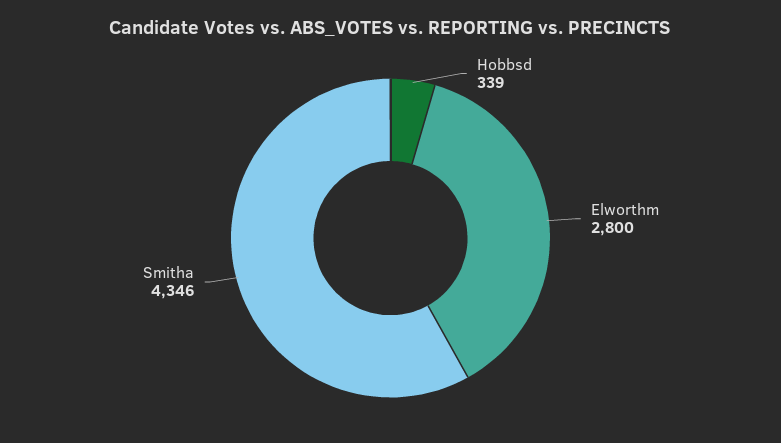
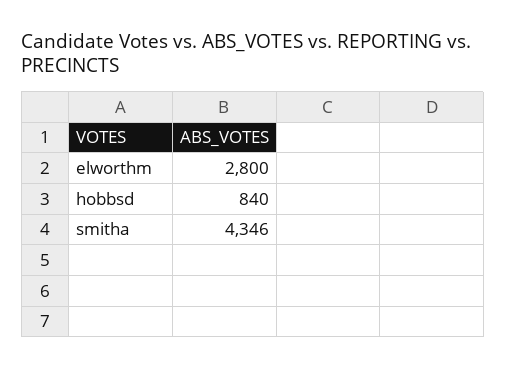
Hobbsd: 339 -> 840

